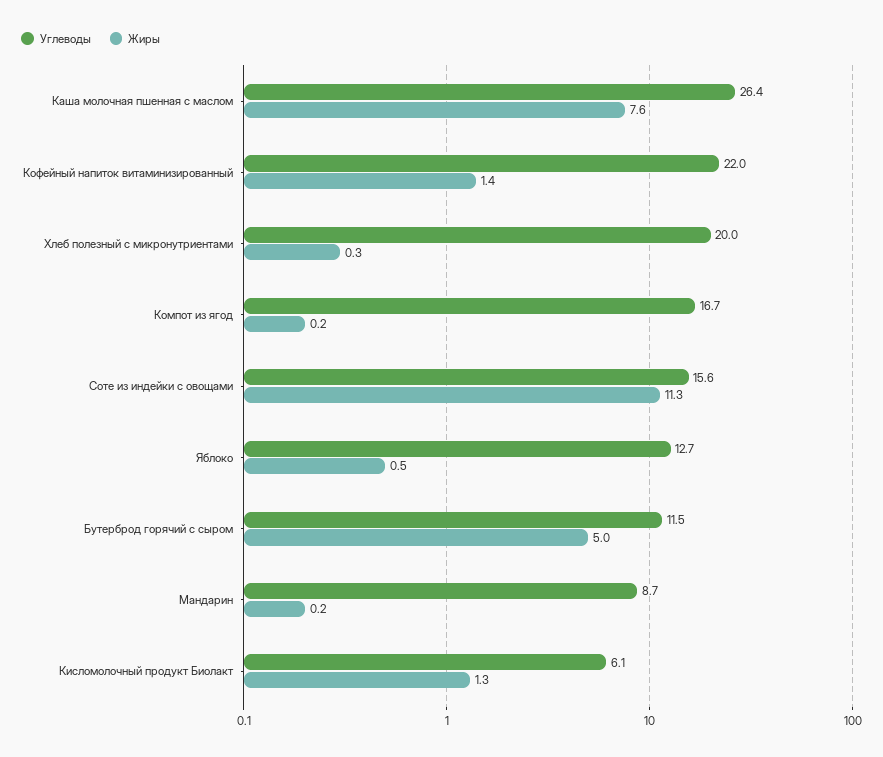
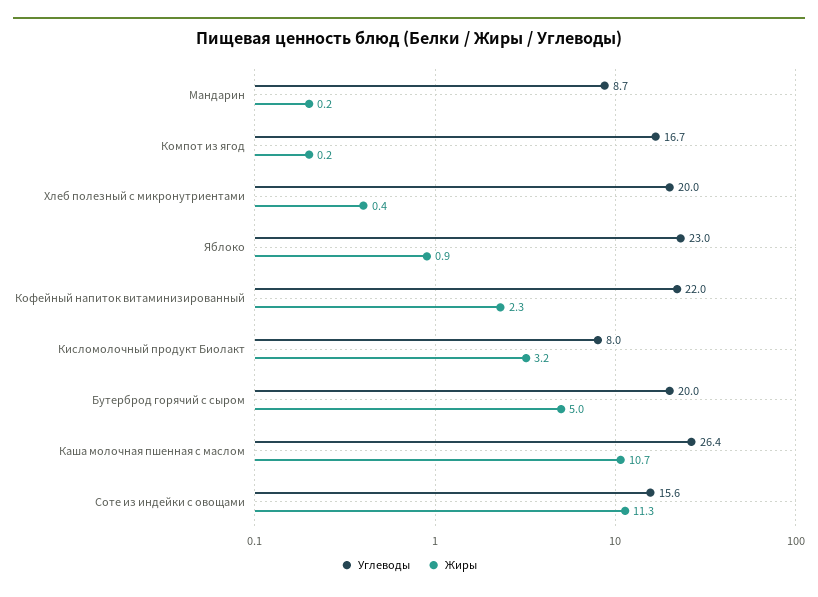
Жиры, Каша молочная пшенная с маслом: 7.6 -> 10.7
Жиры, Кофейный напиток витаминизированный: 1.4 -> 2.3
Жиры, Хлеб полезный с микронутриентами: 0.3 -> 0.4
Углеводы, Яблоко: 12.7 -> 23
Жиры, Яблоко: 0.5 -> 0.9
Углеводы, Бутерброд горячий с сыром: 11.5 -> 20
Углеводы, Кисломолочный продукт Биолакт: 6.1 -> 8
Жиры, Кисломолочный продукт Биолакт: 1.3 -> 3.2

